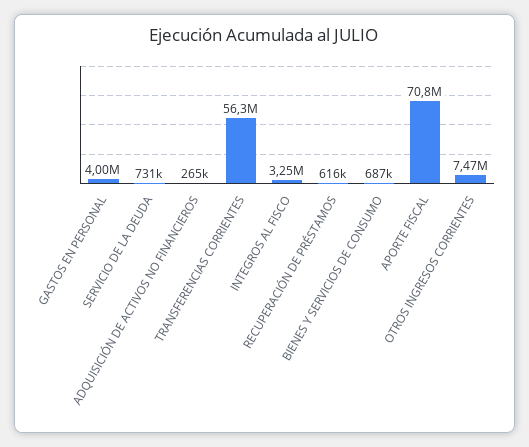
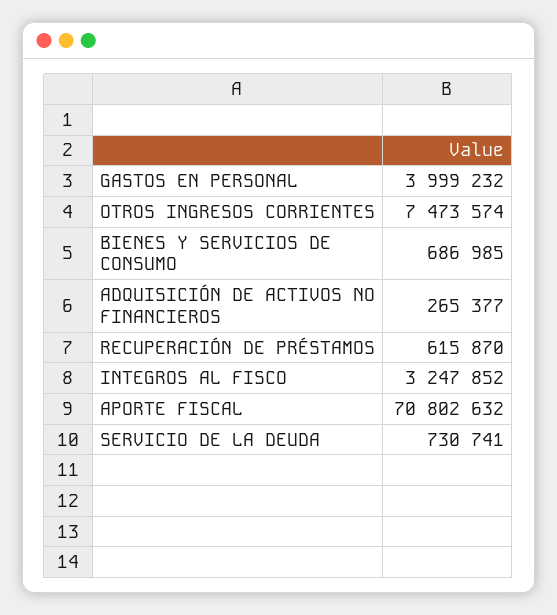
TRANSFERENCIAS CORRIENTES: 56300000 -> none

